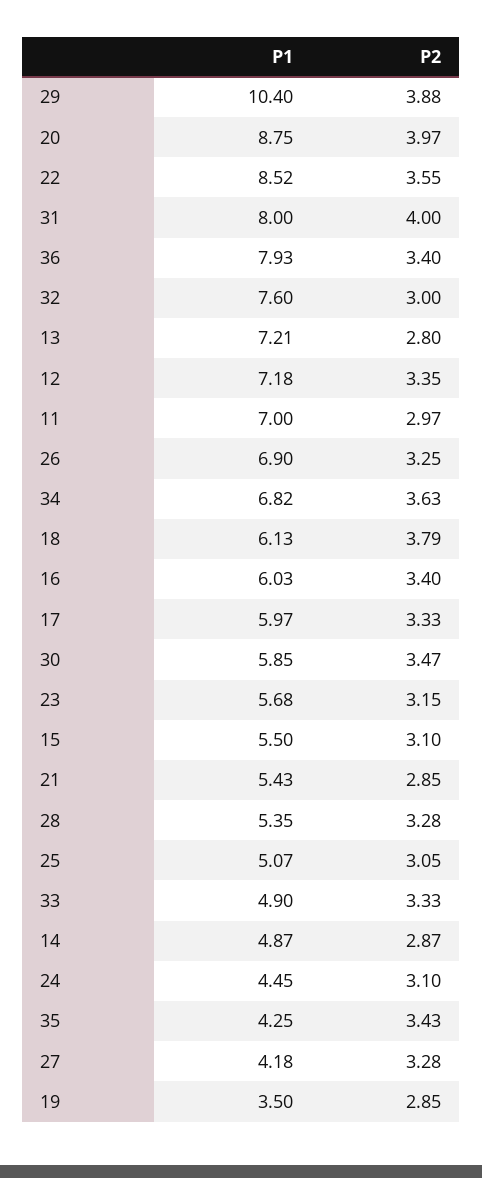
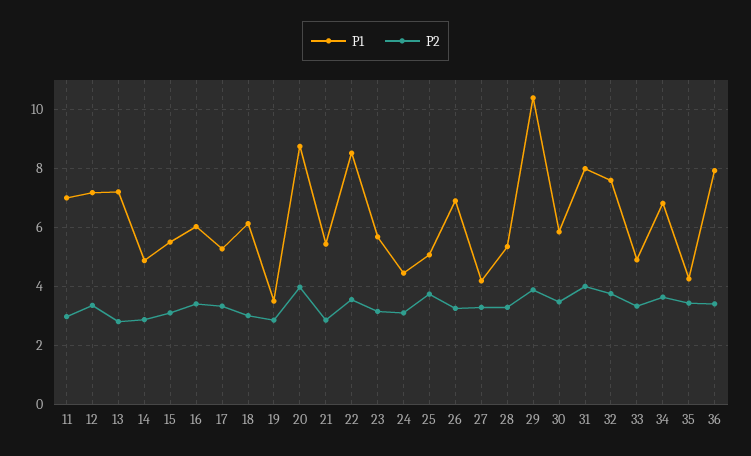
P2, 32: 3 -> 3.75
P2, 18: 3.79 -> 3
P1, 17: 5.97 -> 5.25
P2, 25: 3.05 -> 3.75

